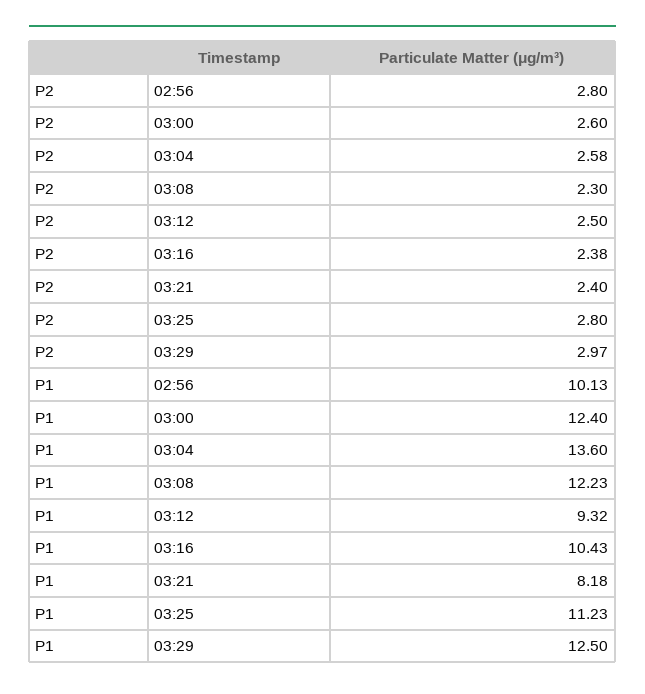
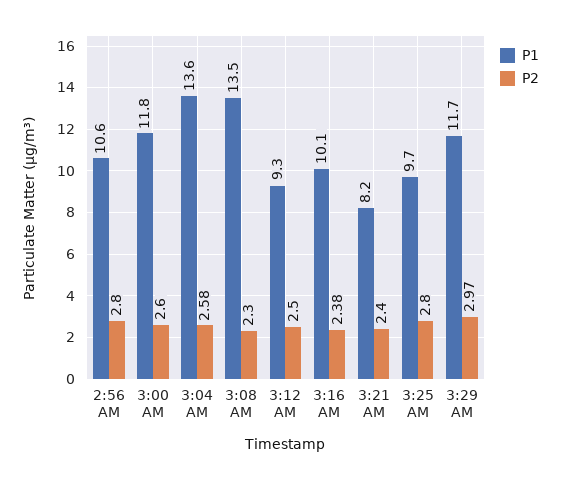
P1, 02:56: 10.13 -> 10.6
P1, 03:00: 12.4 -> 11.8
P1, 03:08: 12.23 -> 13.5
P1, 03:16: 10.43 -> 10.1
P1, 03:25: 11.23 -> 9.7
P1, 03:29: 12.5 -> 11.7

